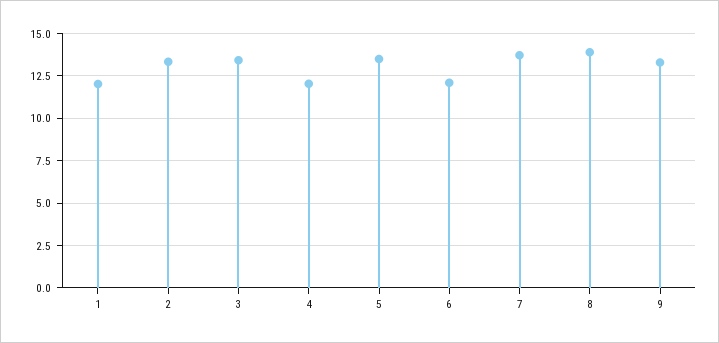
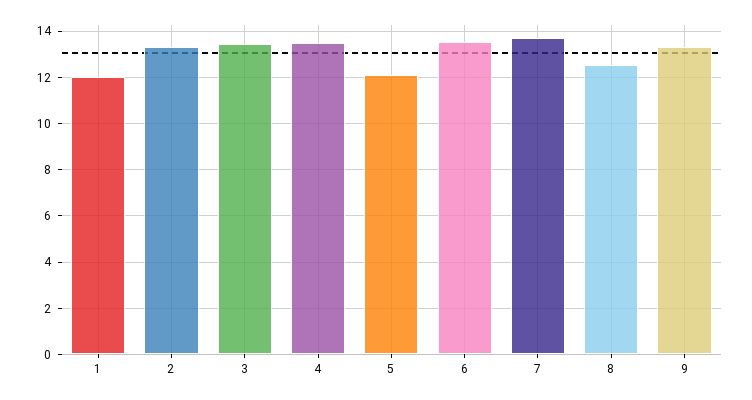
4: 12 -> 13.5
5: 13.5 -> 12
6: 12 -> 13.5
8: 14 -> 12.5

